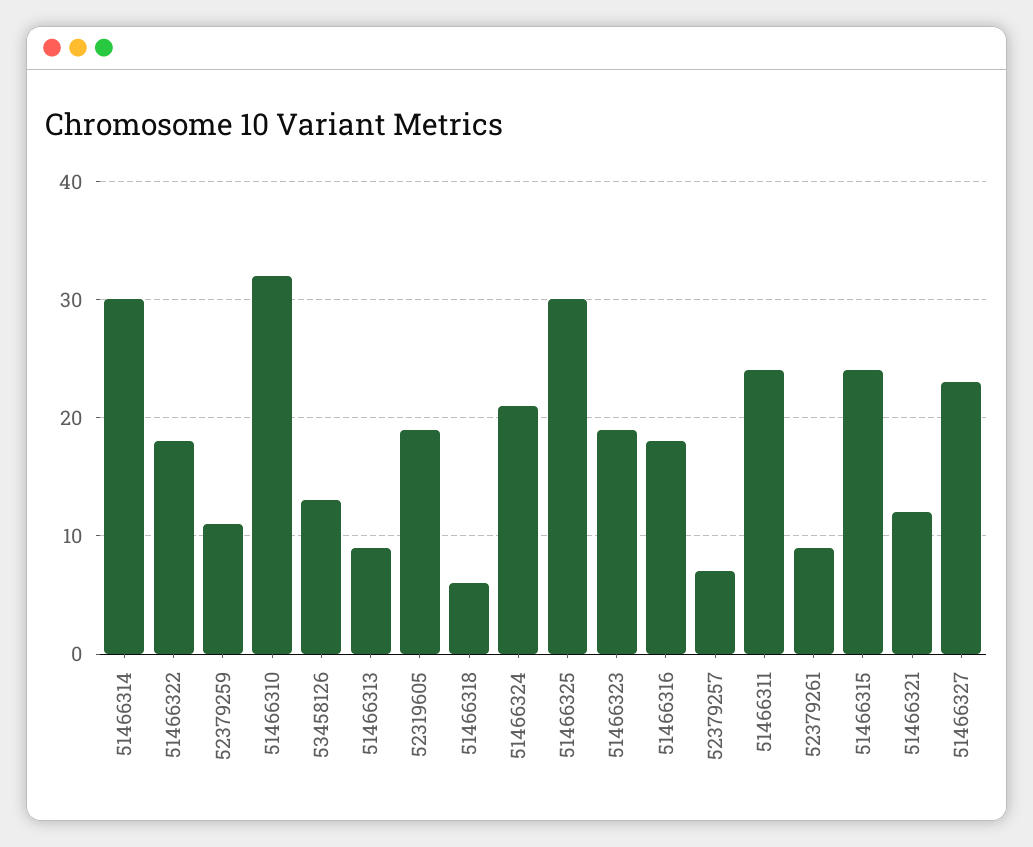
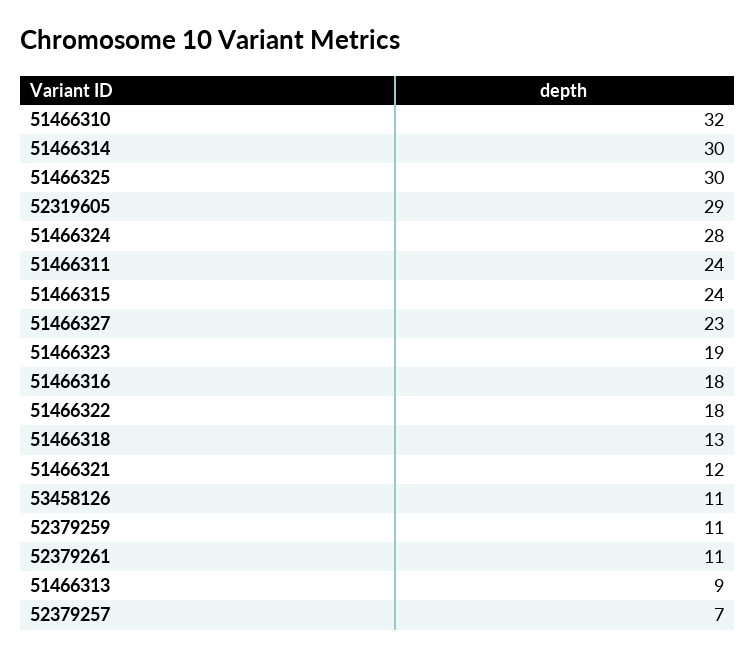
53458126: 13 -> 11
52319605: 19 -> 29
51466318: 6 -> 13
51466324: 21 -> 28
52379261: 9 -> 11

